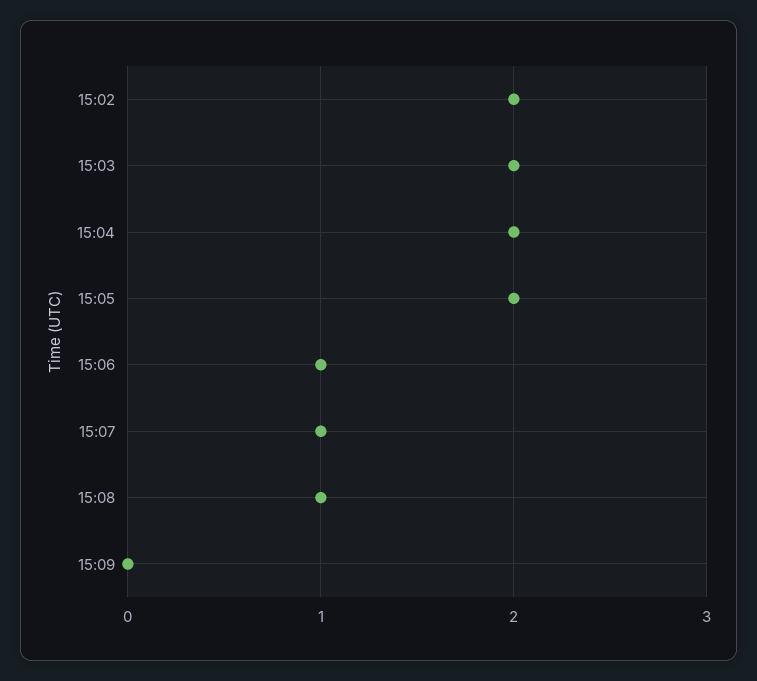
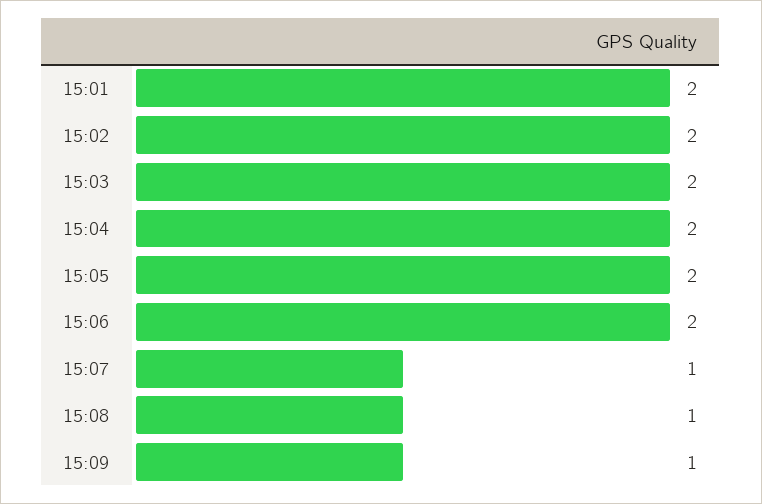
15:06: 1 -> 2
15:09: 0 -> 1
15:01: none -> 2

